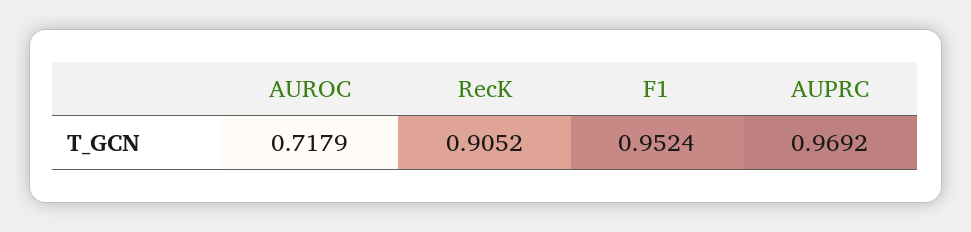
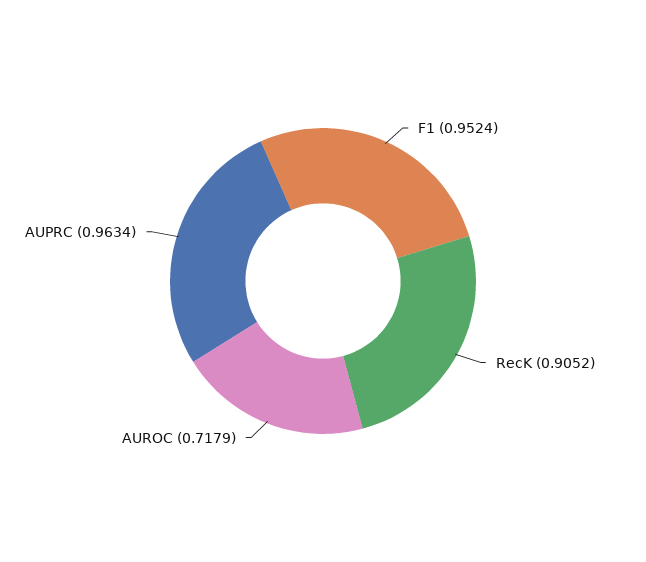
AUPRC: 0.9692 -> 0.9634

